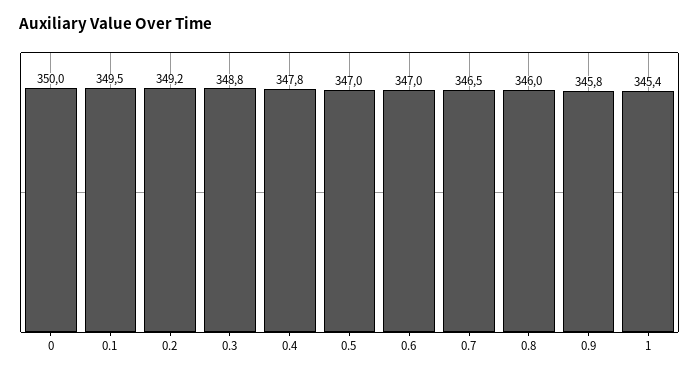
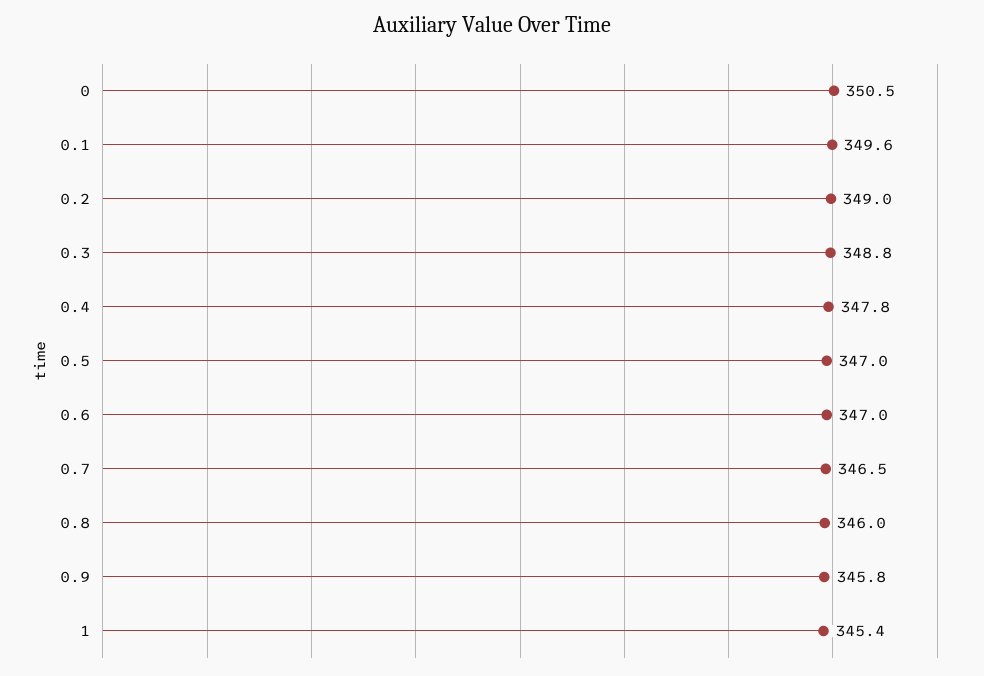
0: 350 -> 350.5
0.1: 349.5 -> 349.6
0.2: 349.2 -> 349

